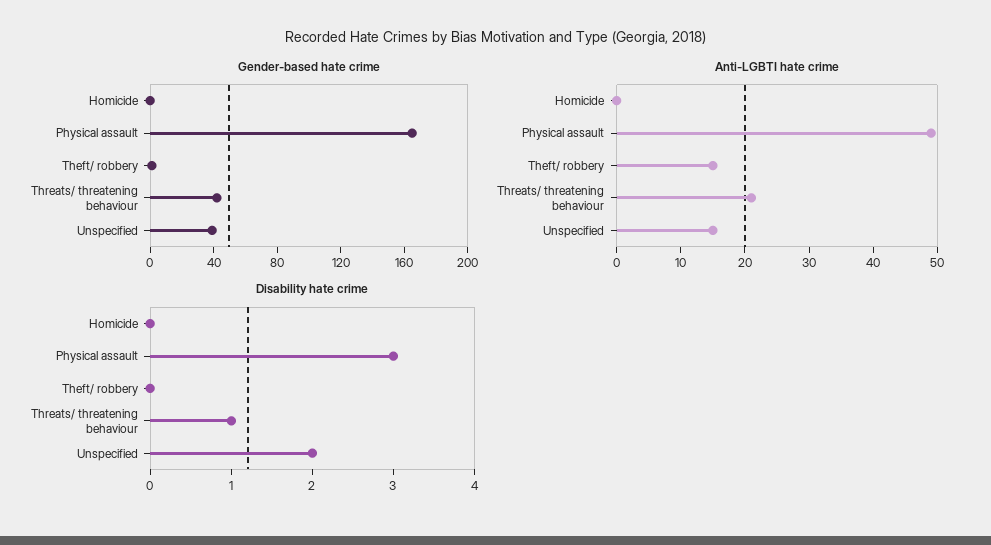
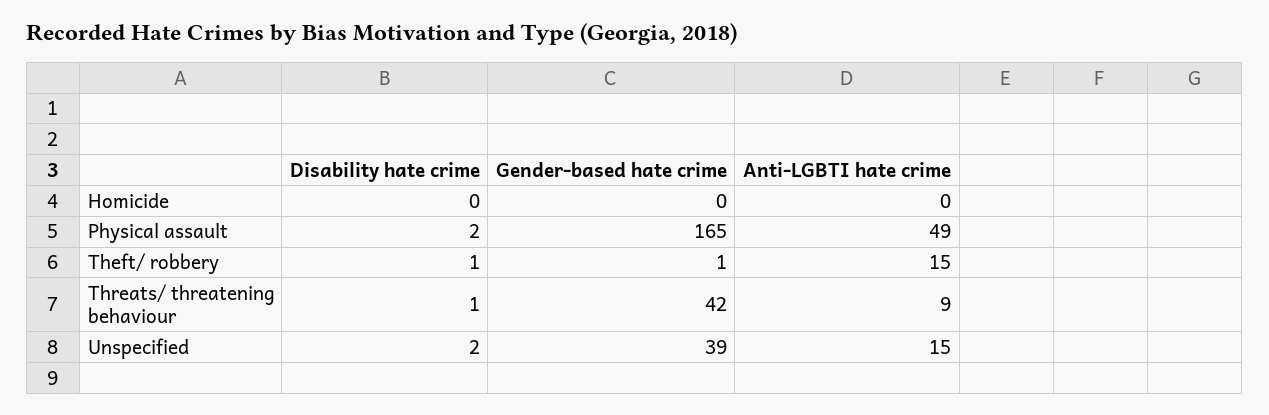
Anti-LGBTI hate crime, Threats/ threatening behaviour: 20 -> 9
Disability hate crime, Physical assault: 3 -> 2
Disability hate crime, Theft/ robbery: 0 -> 1

